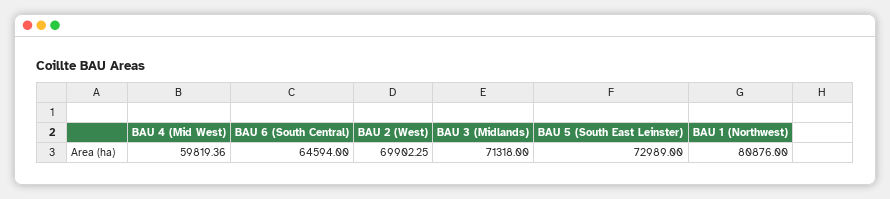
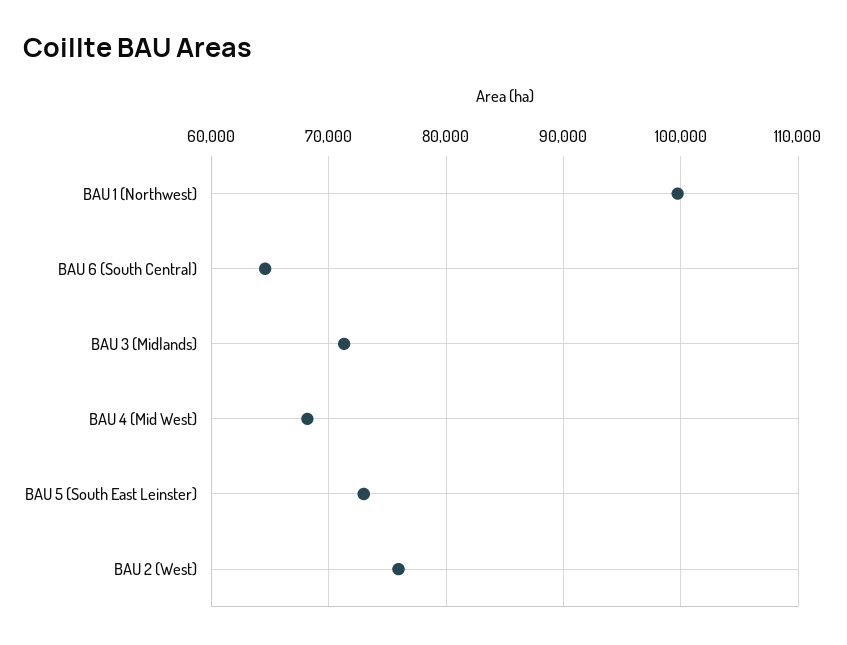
BAU 4 (Mid West): 59819.36 -> 68000
BAU 2 (West): 69902.25 -> 76000
BAU 1 (Northwest): 80876 -> 100000

